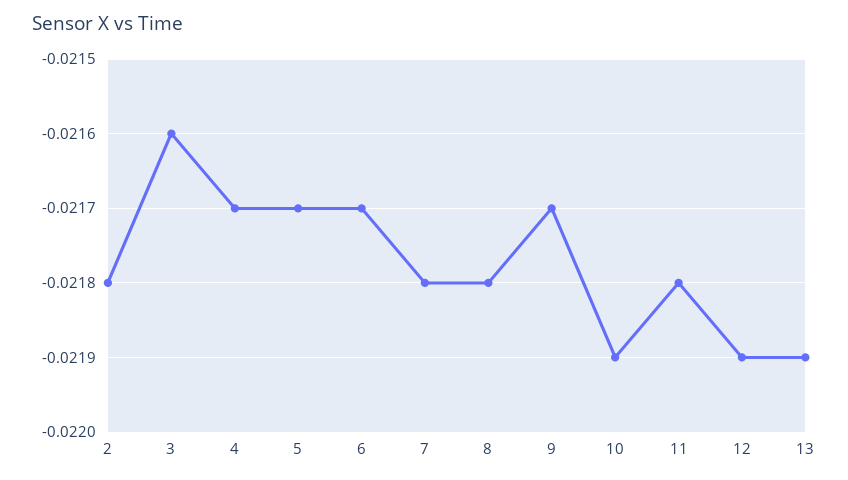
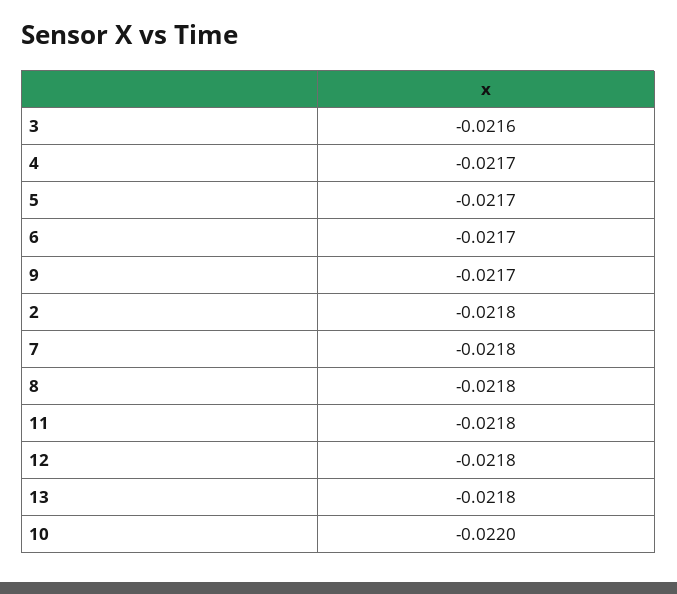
10: -0.0219 -> -0.022
12: -0.0219 -> -0.0218
13: -0.0219 -> -0.0218

